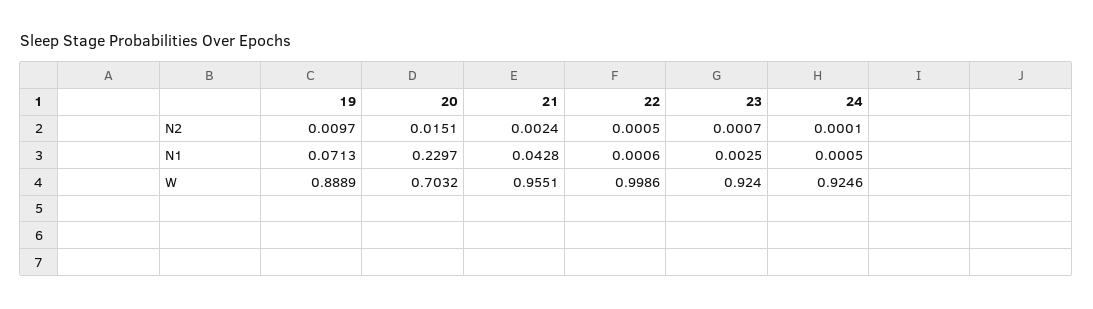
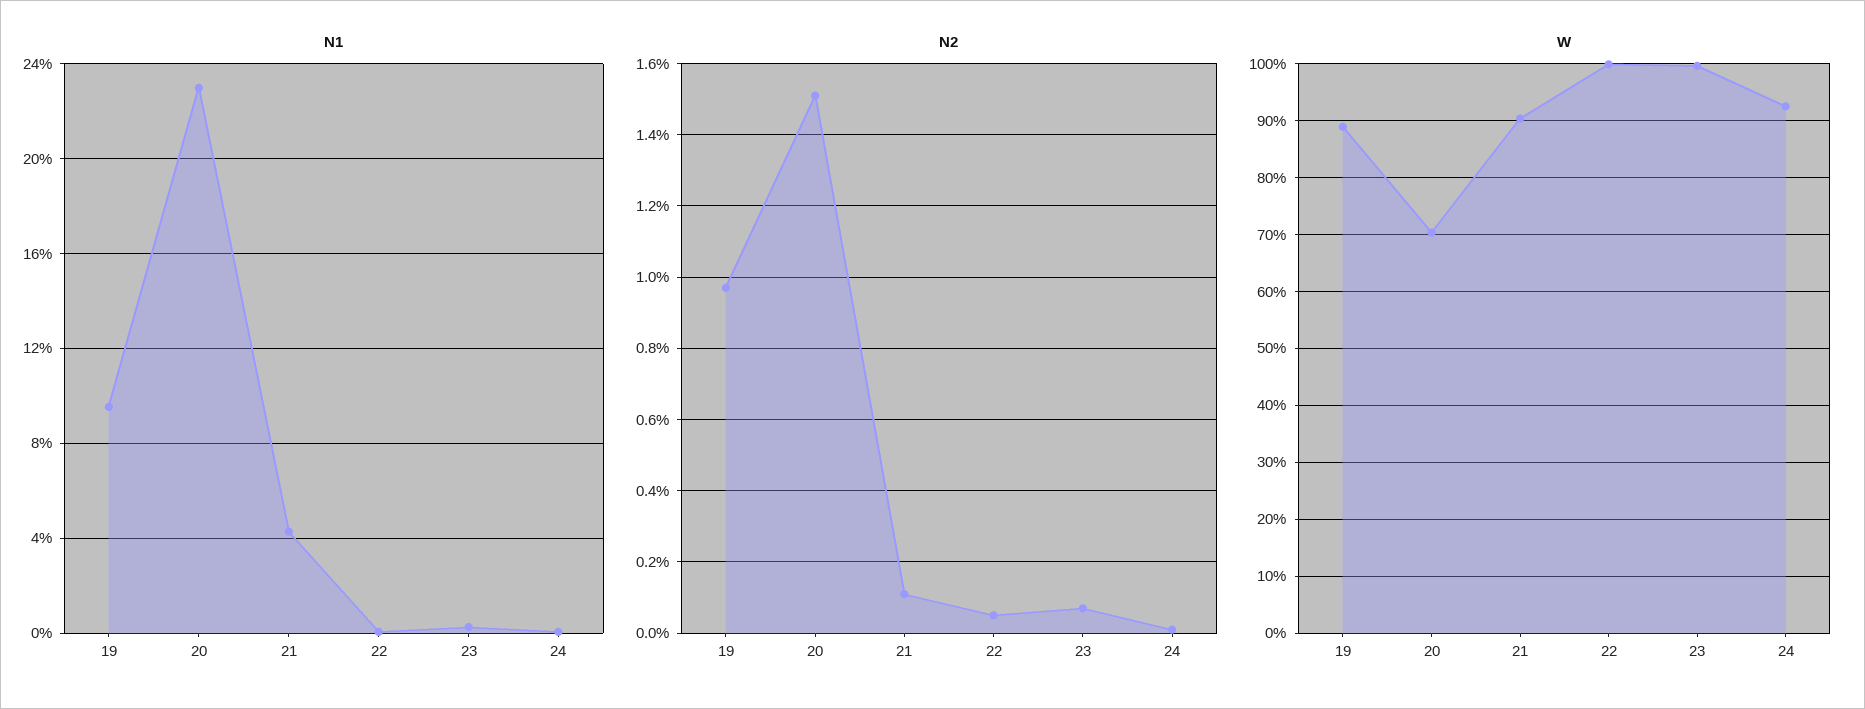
N2, 21: 0.0024 -> 0.001
N1, 19: 0.0713 -> 0.095
W, 21: 0.9551 -> 0.9
W, 23: 0.924 -> 1

